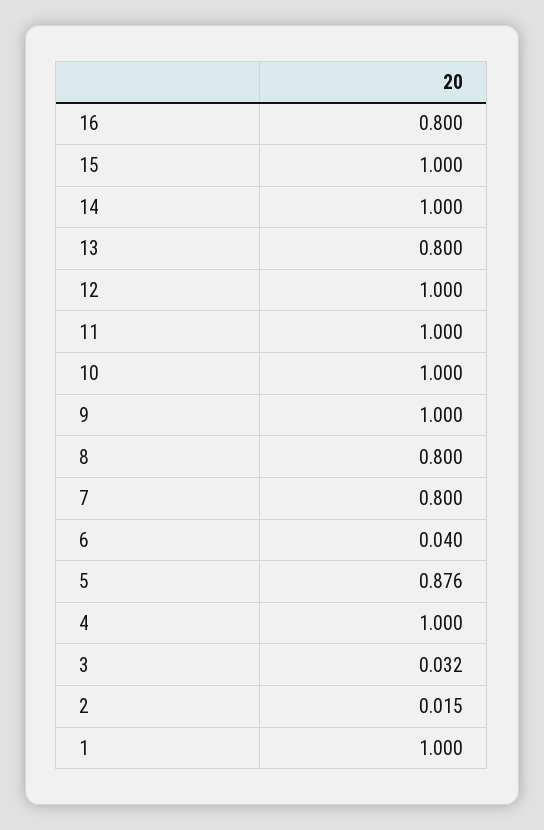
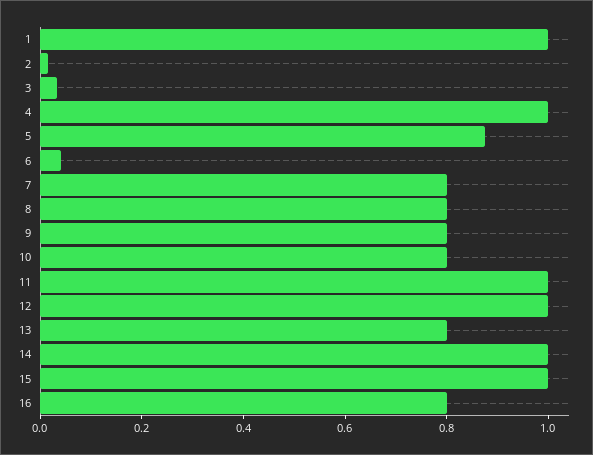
10: 1 -> 0.8
9: 1 -> 0.8

